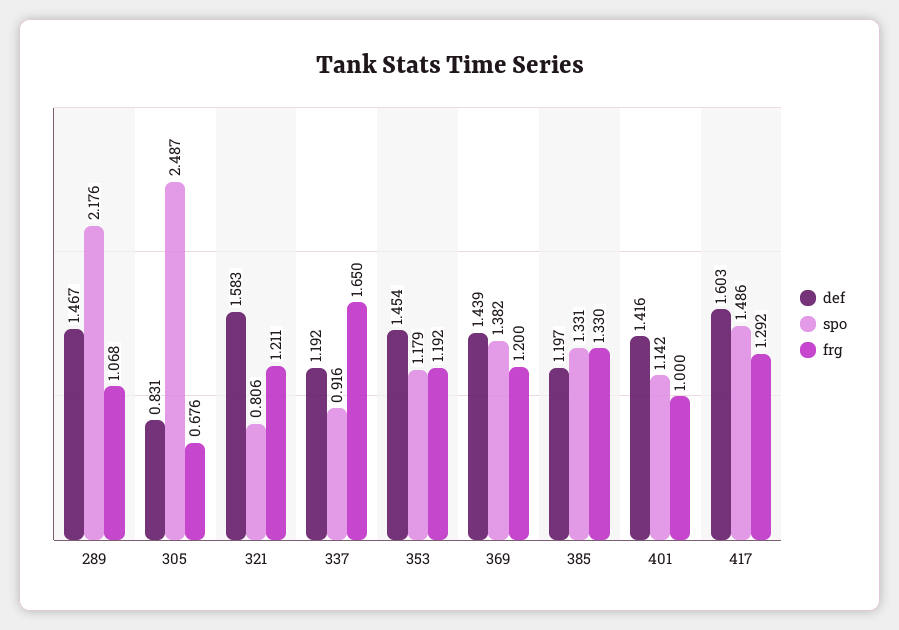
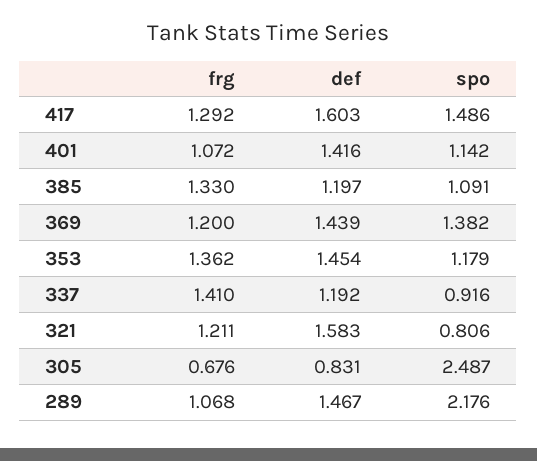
frg, 337: 1.65 -> 1.41
frg, 353: 1.192 -> 1.362
spo, 385: 1.331 -> 1.091
frg, 401: 1 -> 1.072

